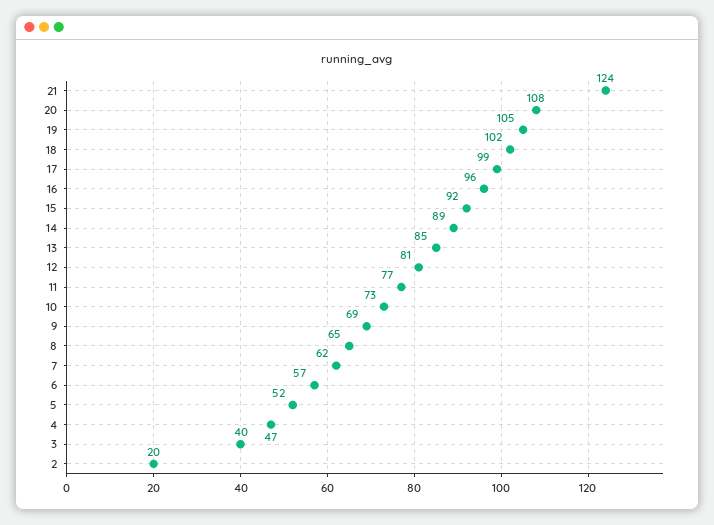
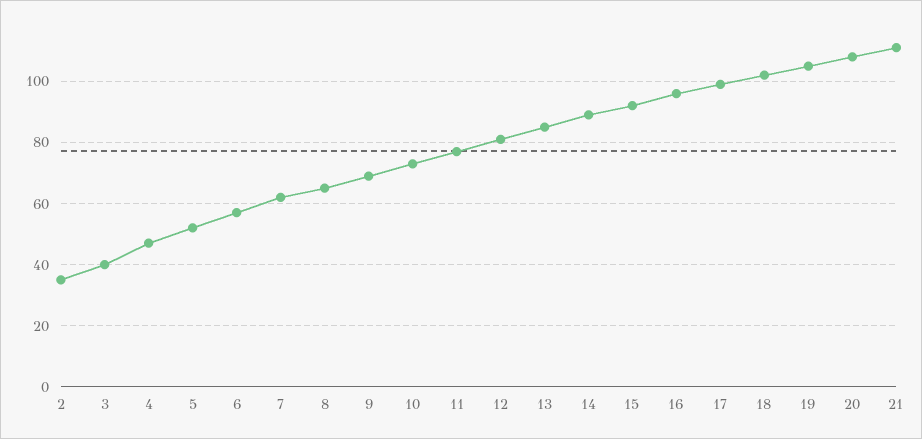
21: 124 -> 110
2: 20 -> 35

